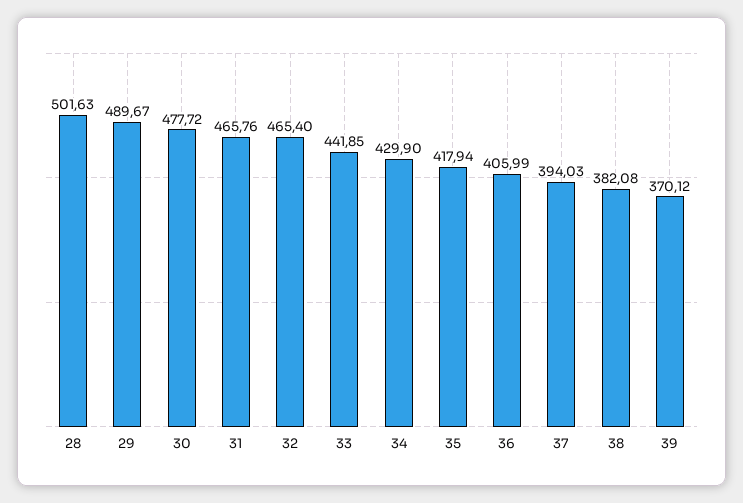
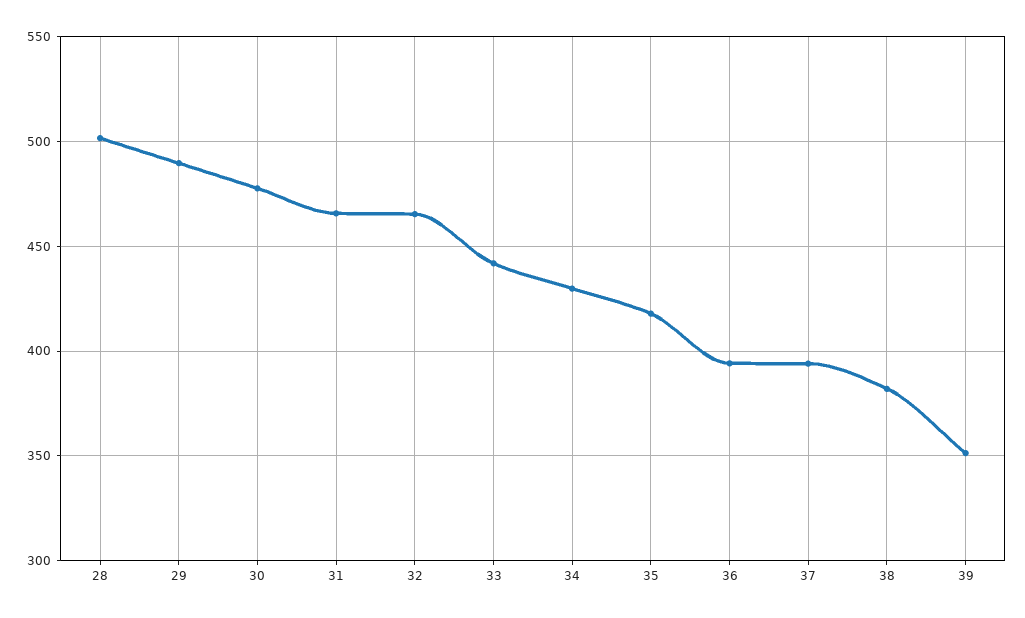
36: 405.99 -> 395
39: 370.12 -> 350

